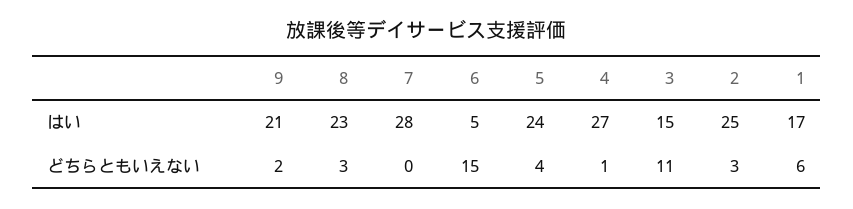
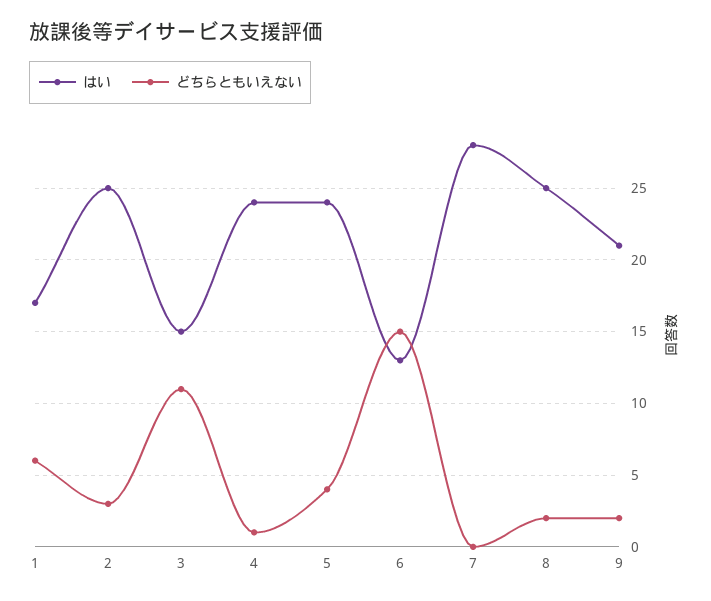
はい, 8: 23 -> 25
はい, 6: 5 -> 13
はい, 4: 27 -> 24
どちらともいえない, 8: 3 -> 2

